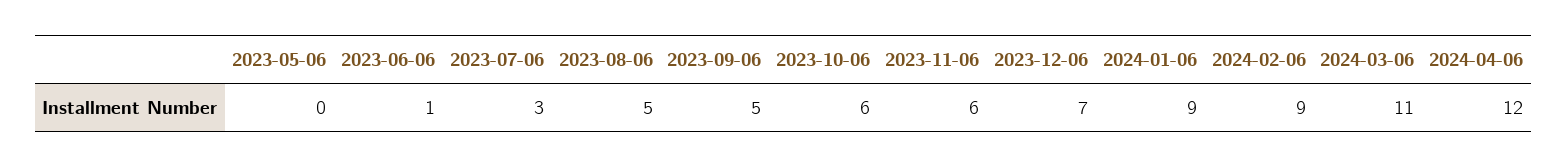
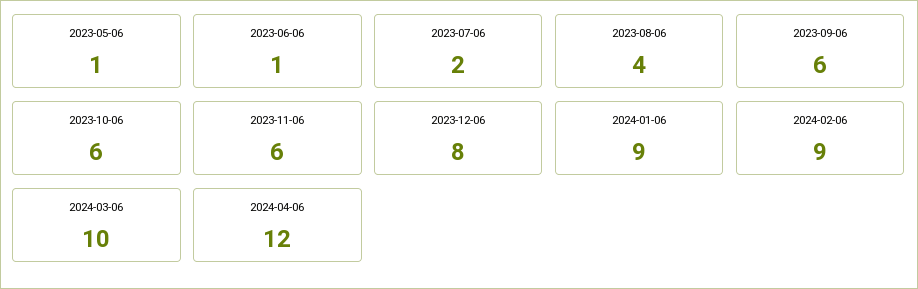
2023-05-06: 0 -> 1
2023-07-06: 3 -> 2
2023-08-06: 5 -> 4
2023-09-06: 5 -> 6
2023-12-06: 7 -> 8
2024-03-06: 11 -> 10

